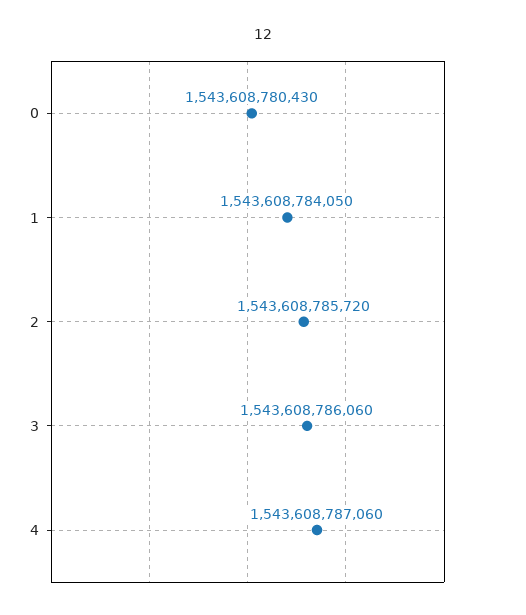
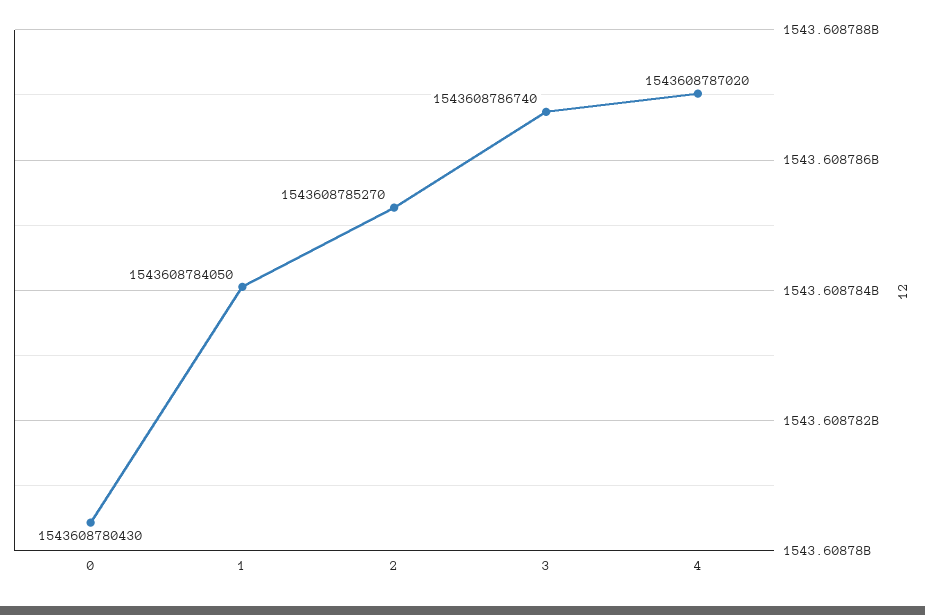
2: 1543608785720 -> 1543608785270
3: 1543608786060 -> 1543608786740
4: 1543608787060 -> 1543608787020

